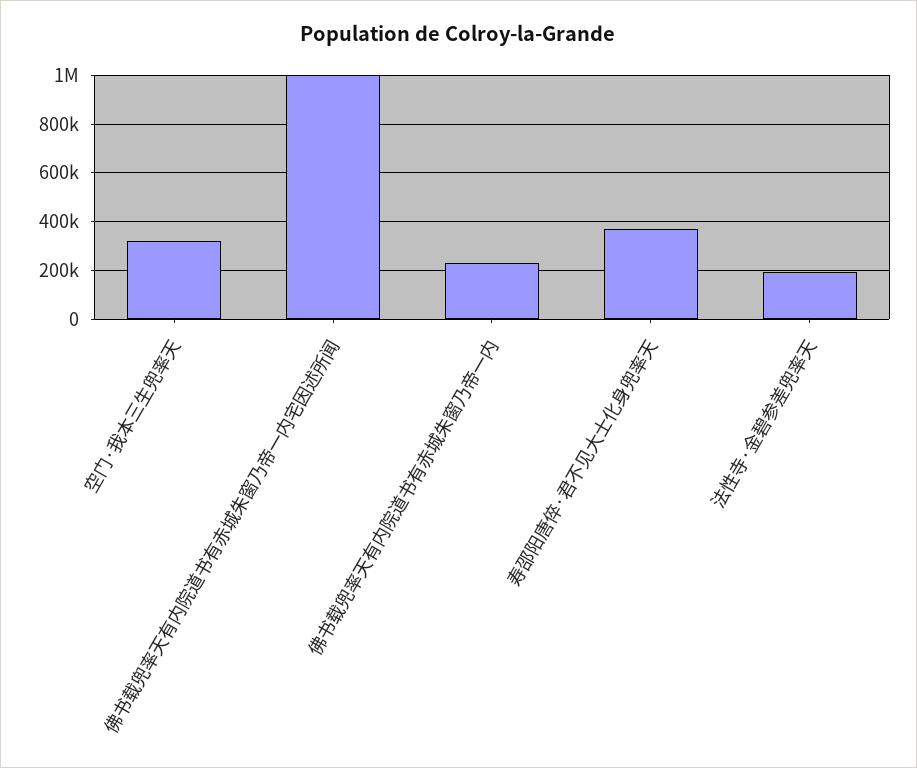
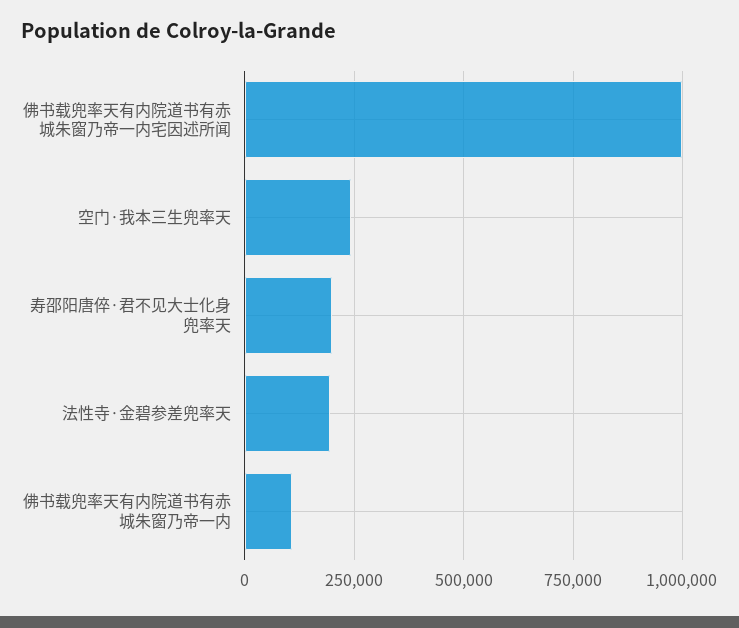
空门·我本三生兜率天: 325000 -> 250000
佛书载兜率天有内院道书有赤城朱窗乃帝一内: 225000 -> 100000
寿邵阳唐倅·君不见大士化身兜率天: 375000 -> 200000

